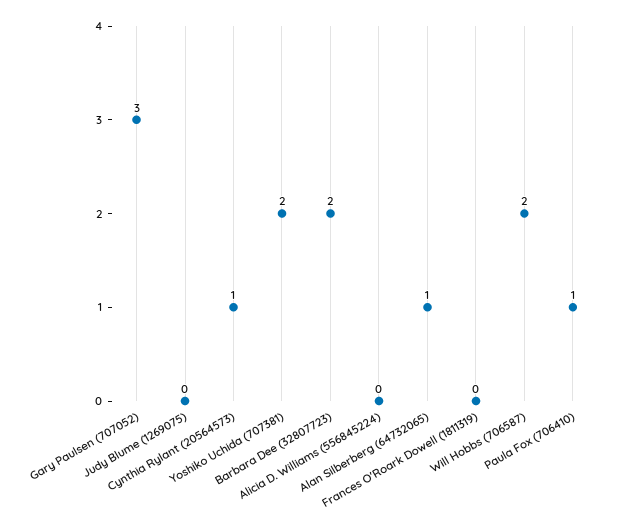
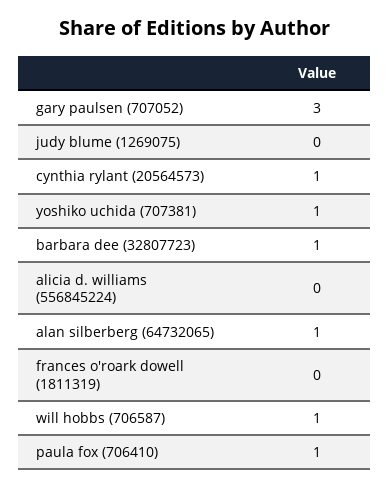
Yoshiko Uchida (707381): 2 -> 1
Barbara Dee (32807723): 2 -> 1
Will Hobbs (706587): 2 -> 1

